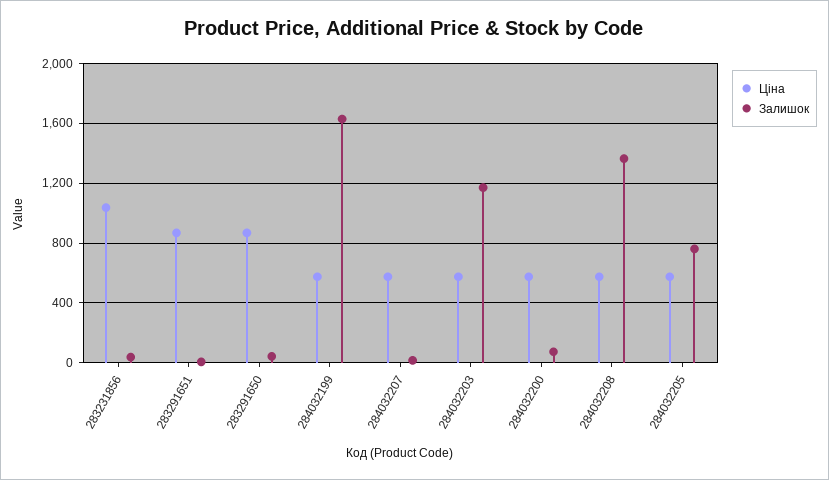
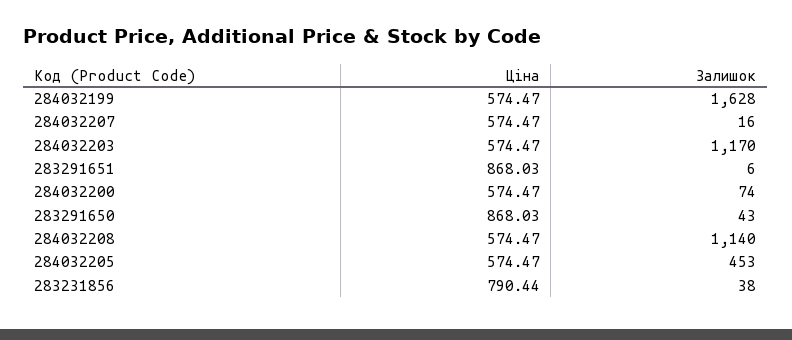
Ціна, 283231856: 1050 -> 790.44
Залишок, 284032208: 1350 -> 1140
Залишок, 284032205: 750 -> 453

